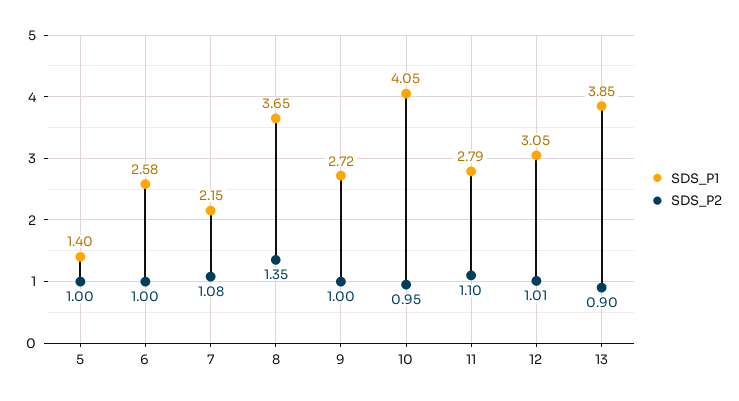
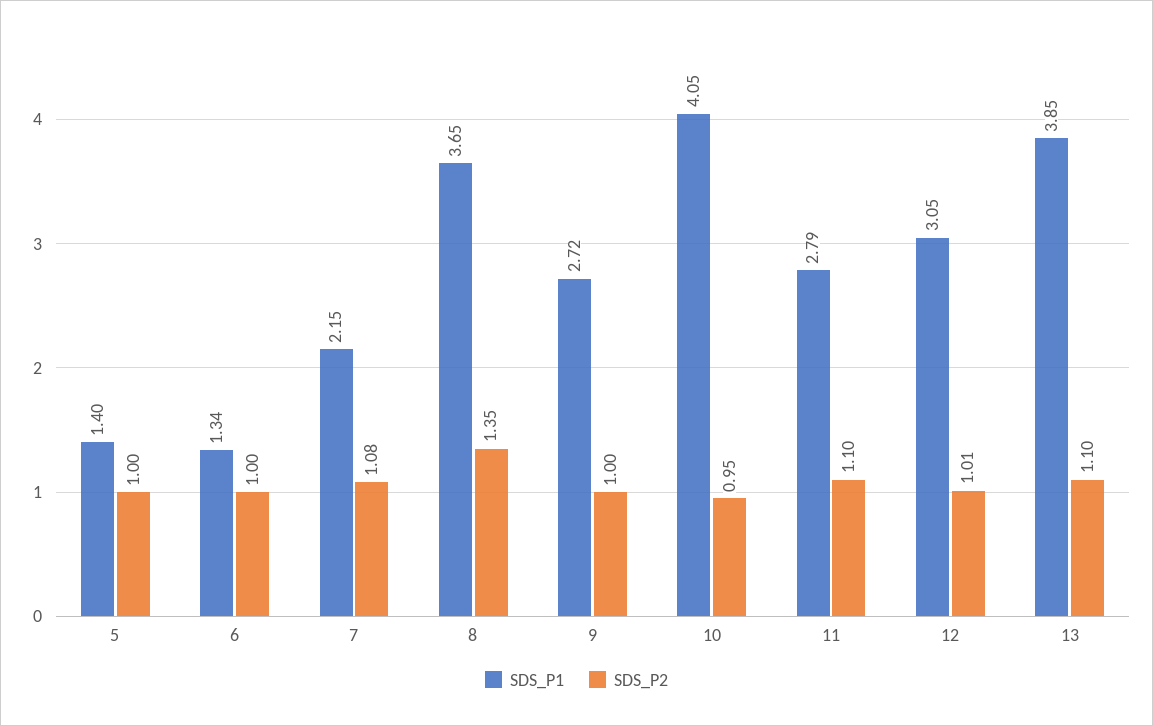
SDS_P1, 6: 2.58 -> 1.34
SDS_P2, 13: 0.9 -> 1.1

